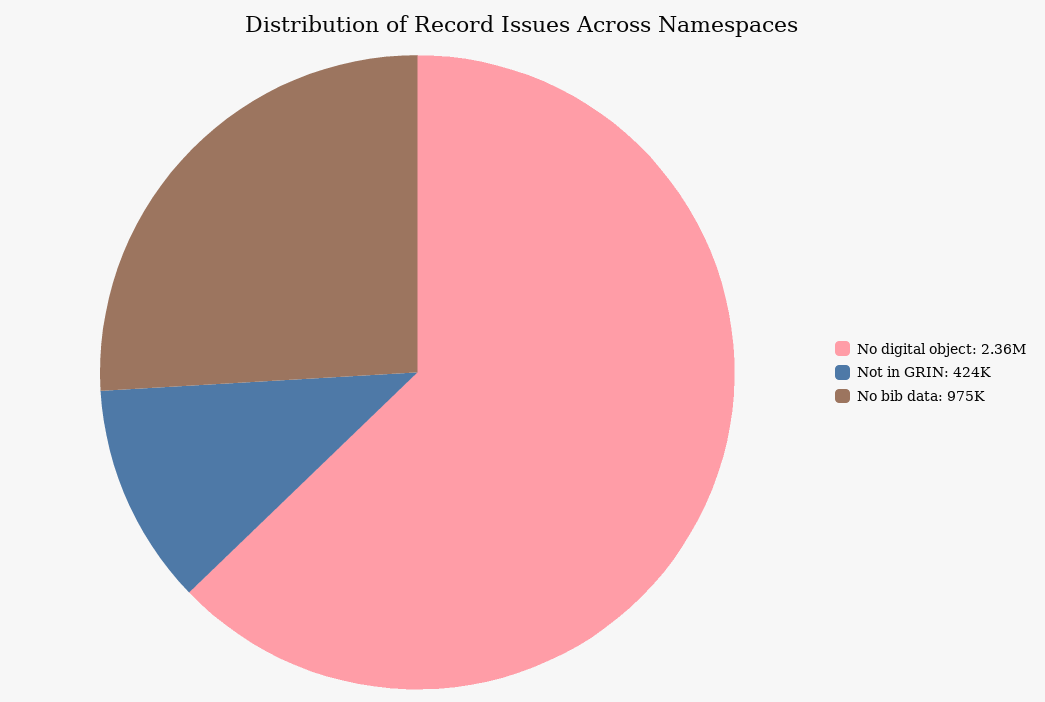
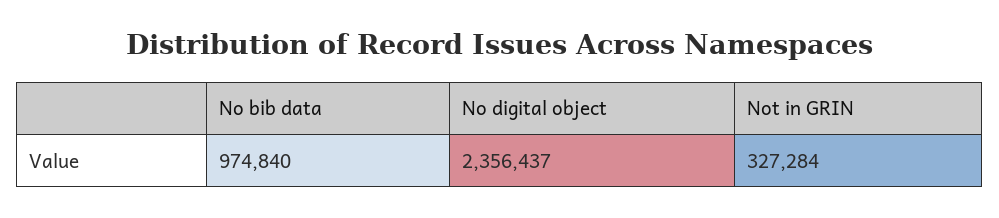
Not in GRIN: 424000 -> 327284

